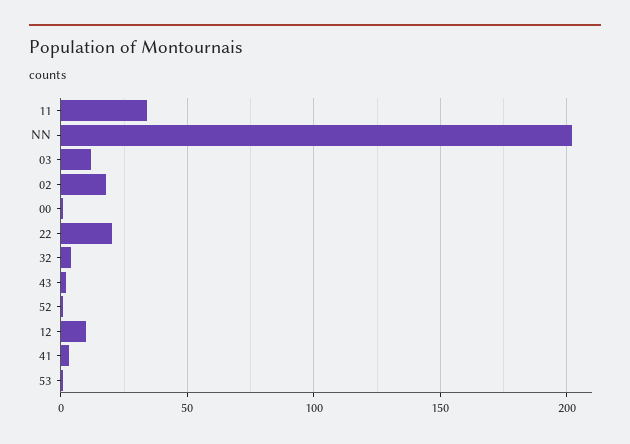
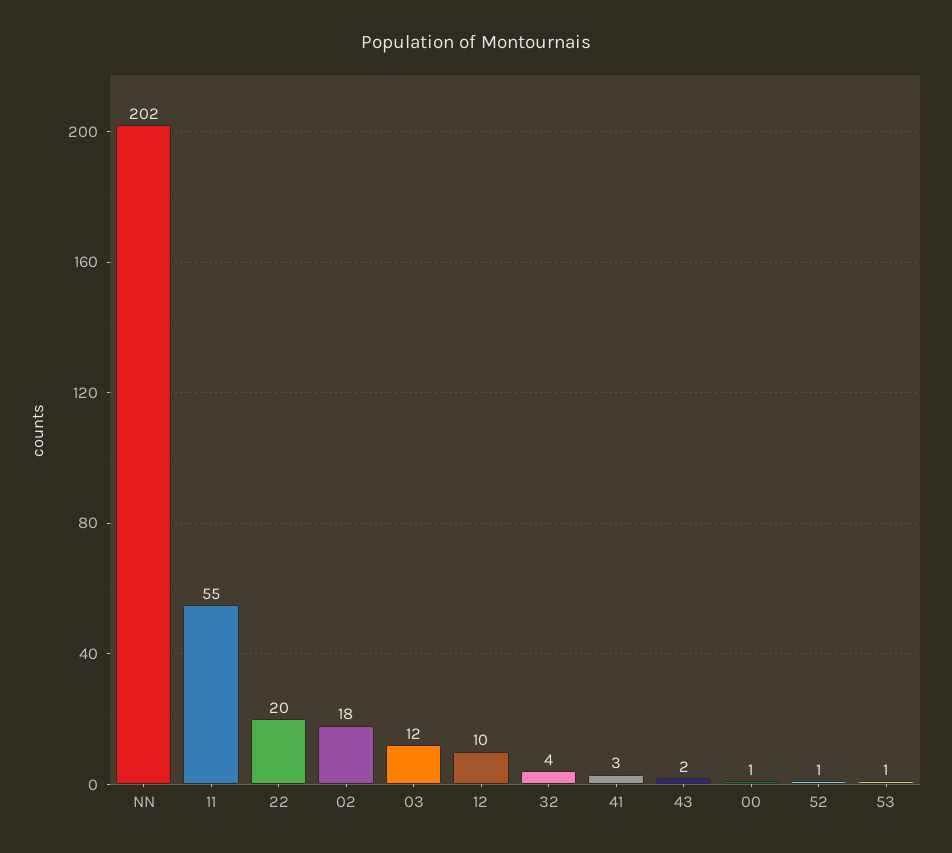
11: 35 -> 55

